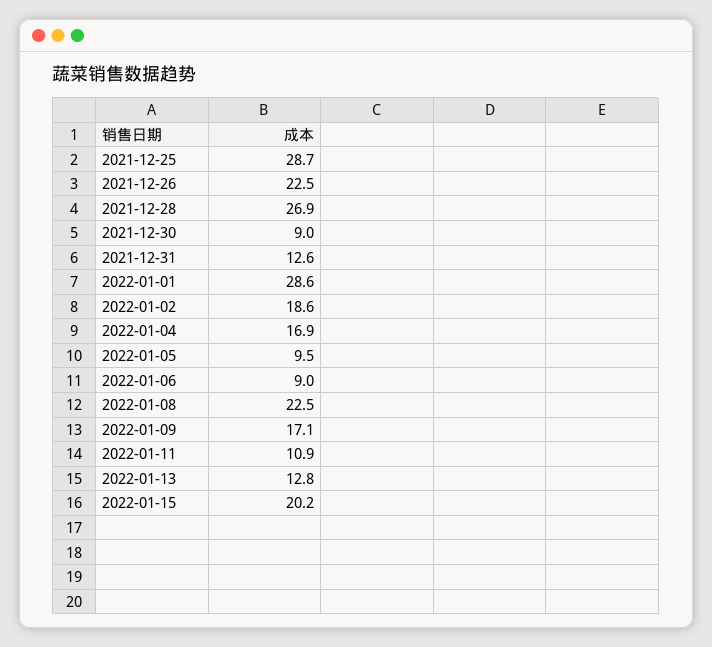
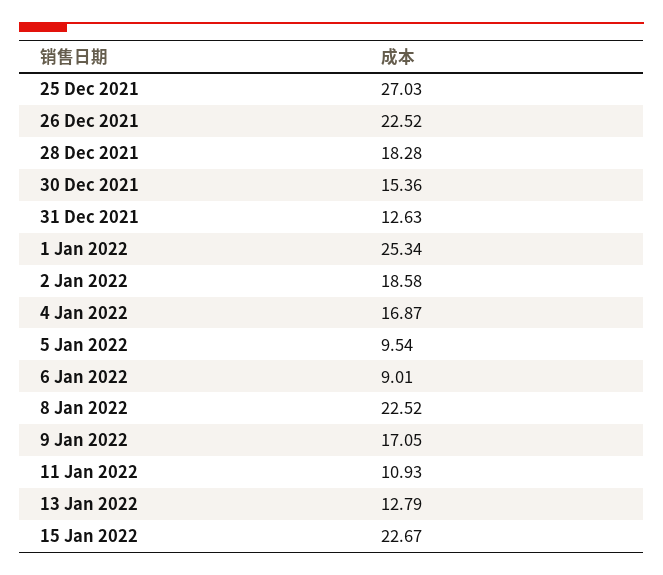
2021-12-25: 28.7 -> 27.03
2021-12-28: 26.9 -> 18.28
2021-12-30: 9 -> 15.36
2022-01-01: 28.6 -> 25.34
2022-01-15: 20.2 -> 22.67

